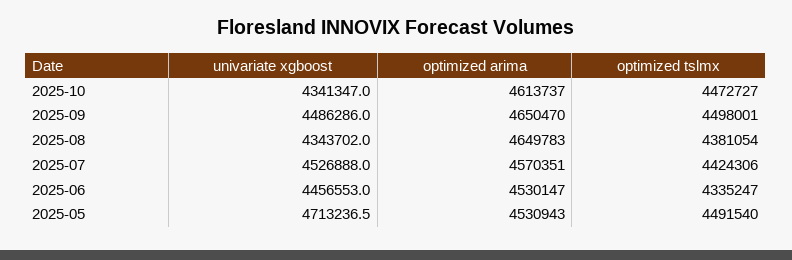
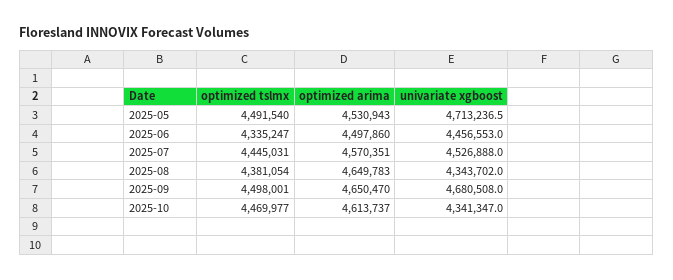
optimized tslmx, 2025-10: 4472727 -> 4469977
univariate xgboost, 2025-09: 4486286 -> 4680508
optimized tslmx, 2025-07: 4424306 -> 4445031
optimized arima, 2025-06: 4530147 -> 4497860

